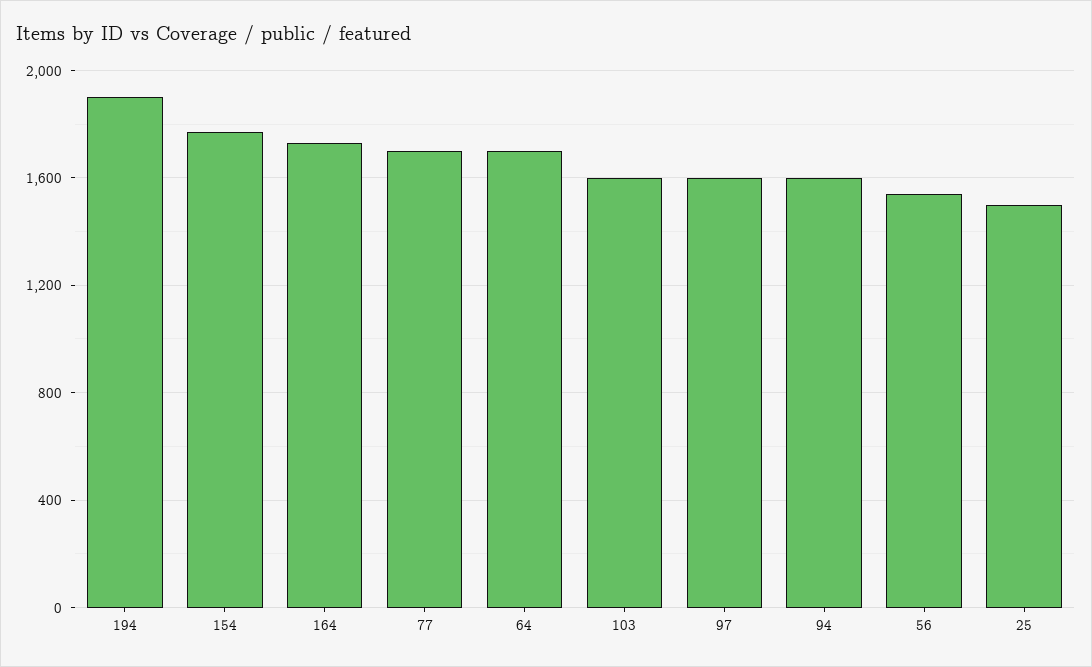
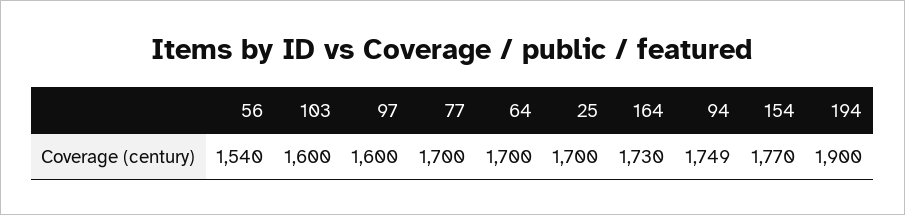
94: 1600 -> 1749
25: 1500 -> 1700

